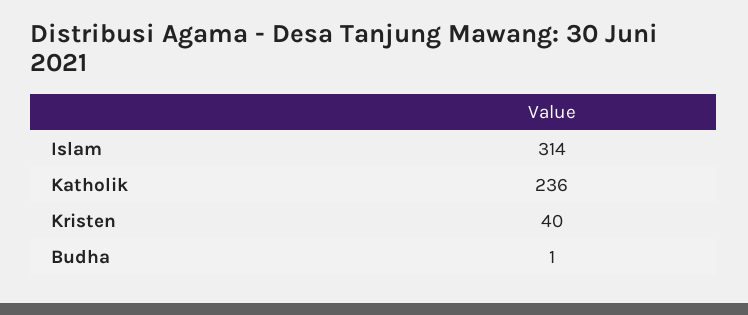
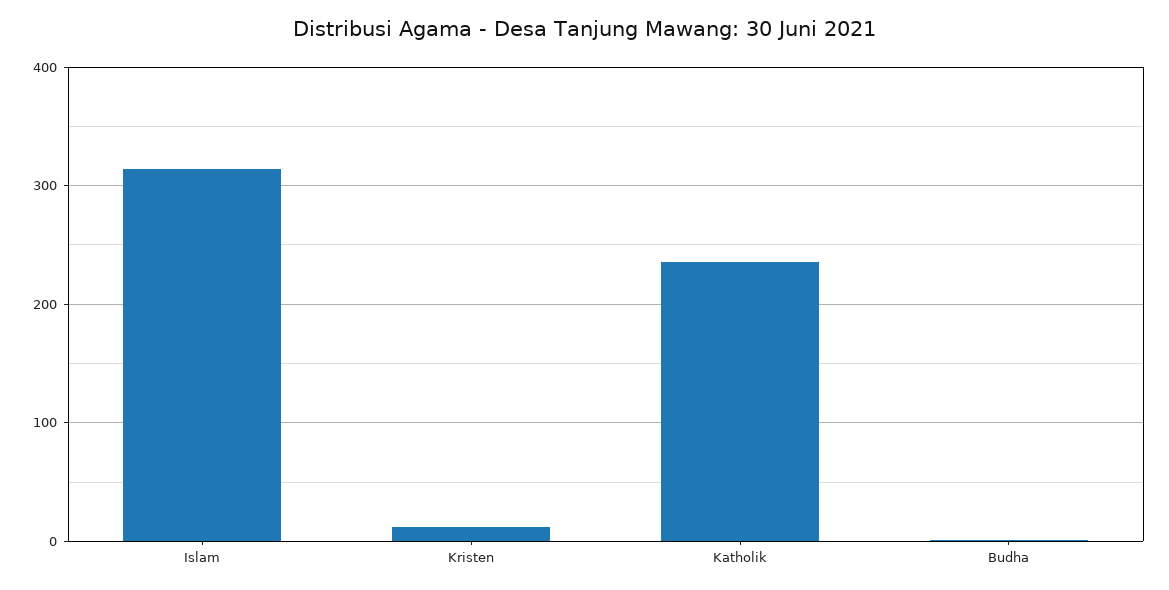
Kristen: 40 -> 10

